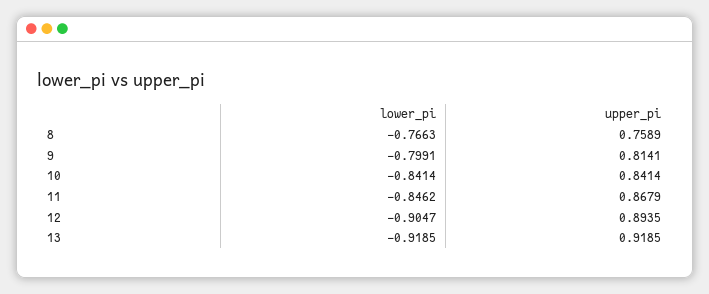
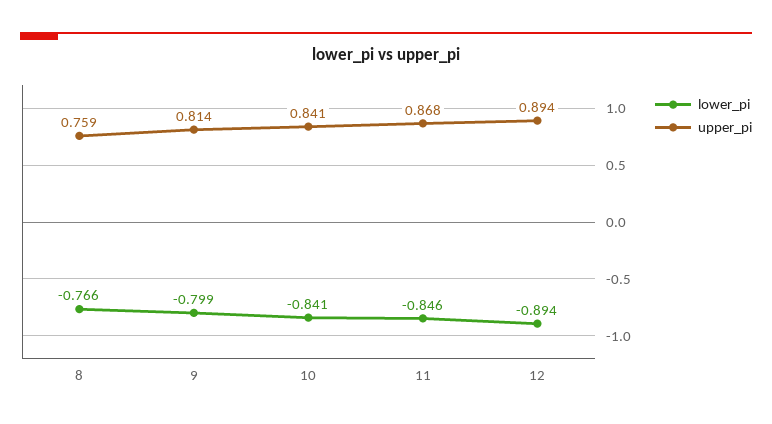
lower_pi, 12: -0.9047 -> -0.894
lower_pi, 13: -0.9185 -> none
upper_pi, 13: 0.9185 -> none

